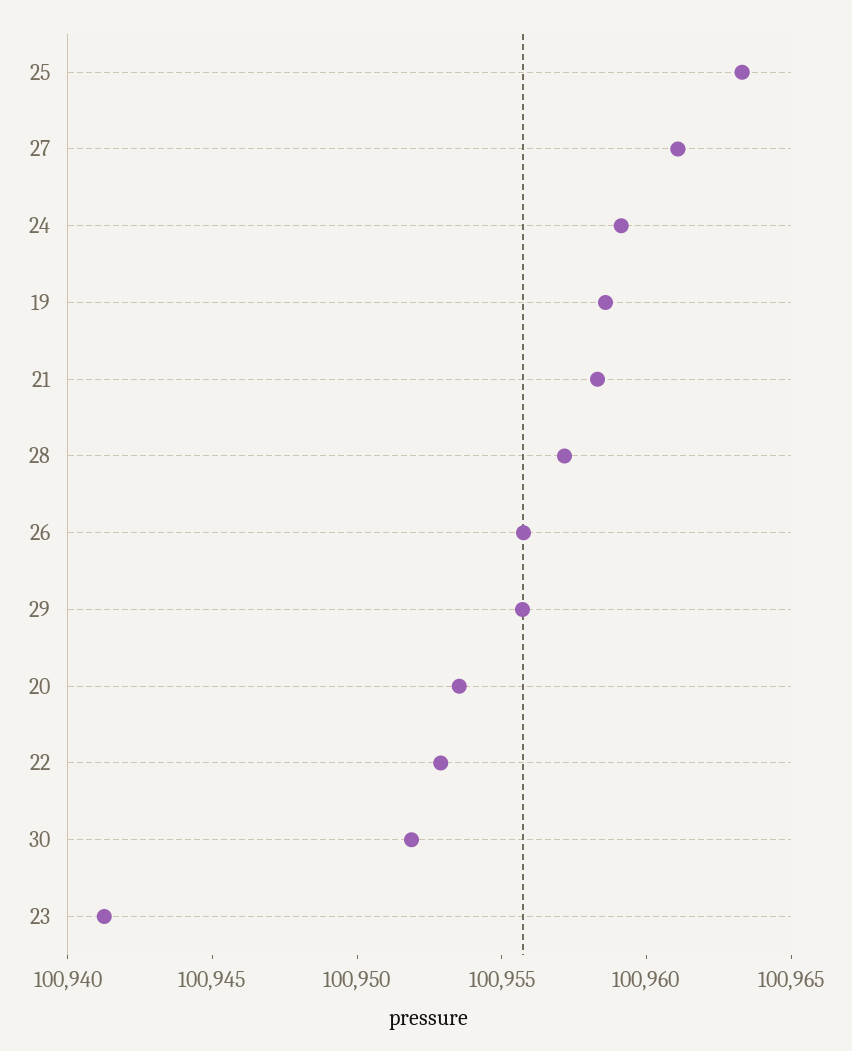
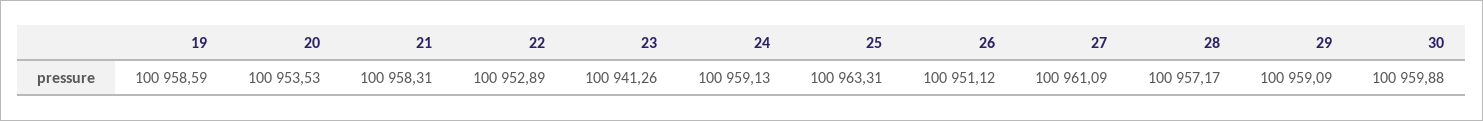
26: 100956 -> 100951.12
29: 100956 -> 100959.09
30: 100952 -> 100959.88

